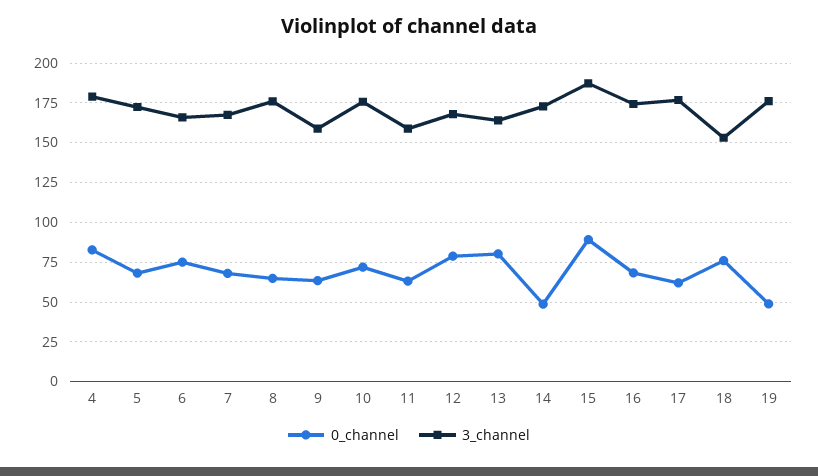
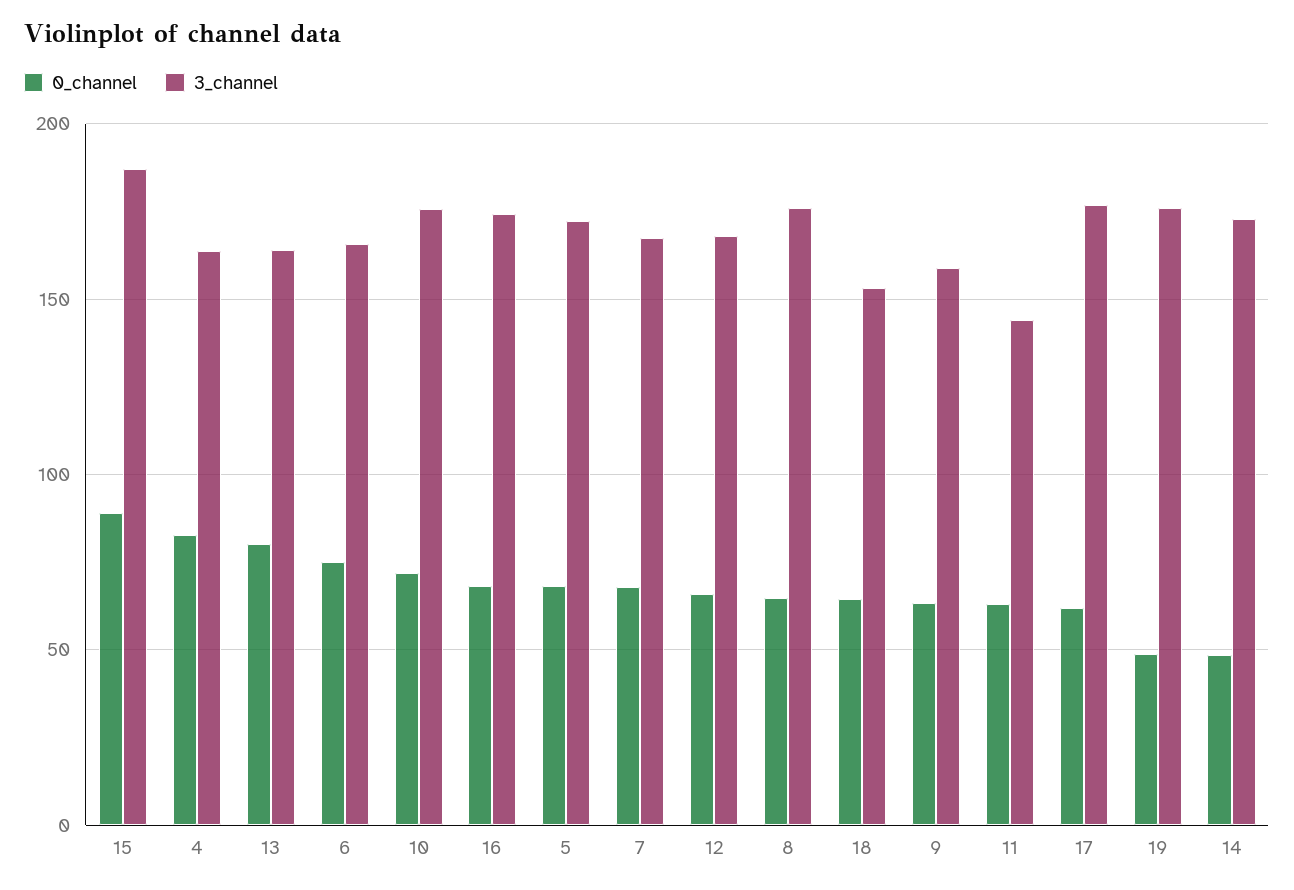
3_channel, 4: 180 -> 165
3_channel, 11: 160 -> 145
0_channel, 12: 80 -> 65
0_channel, 18: 75 -> 65

